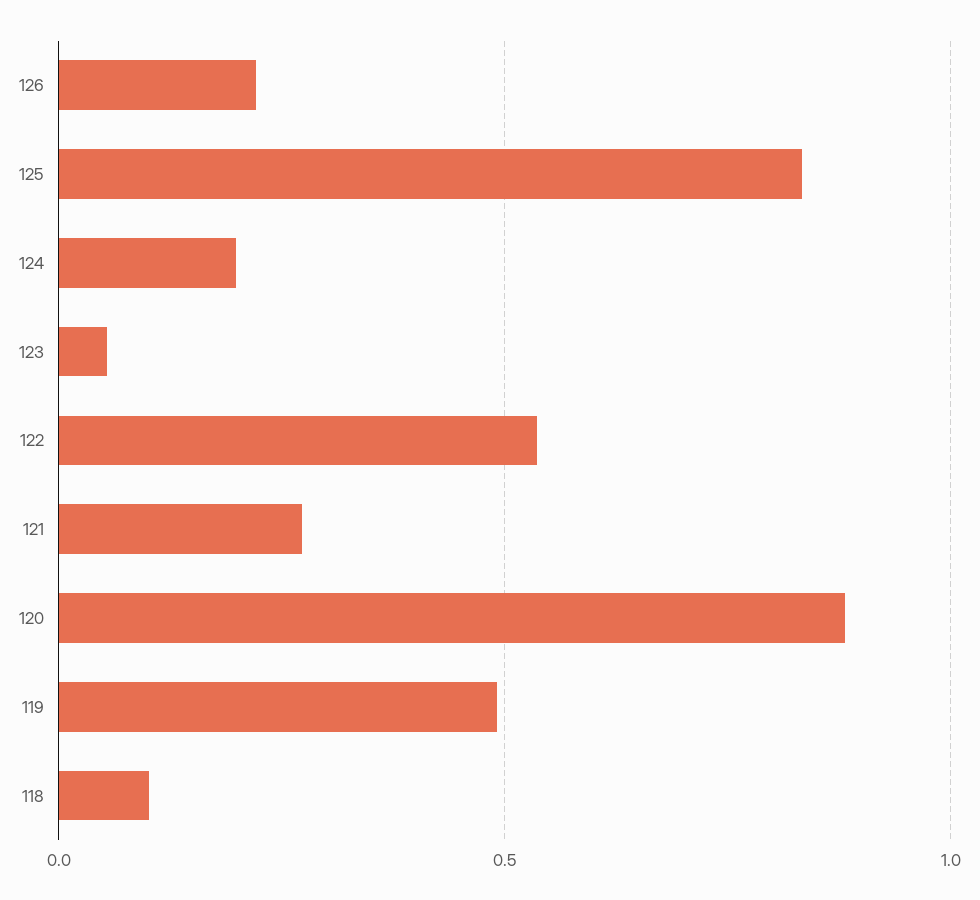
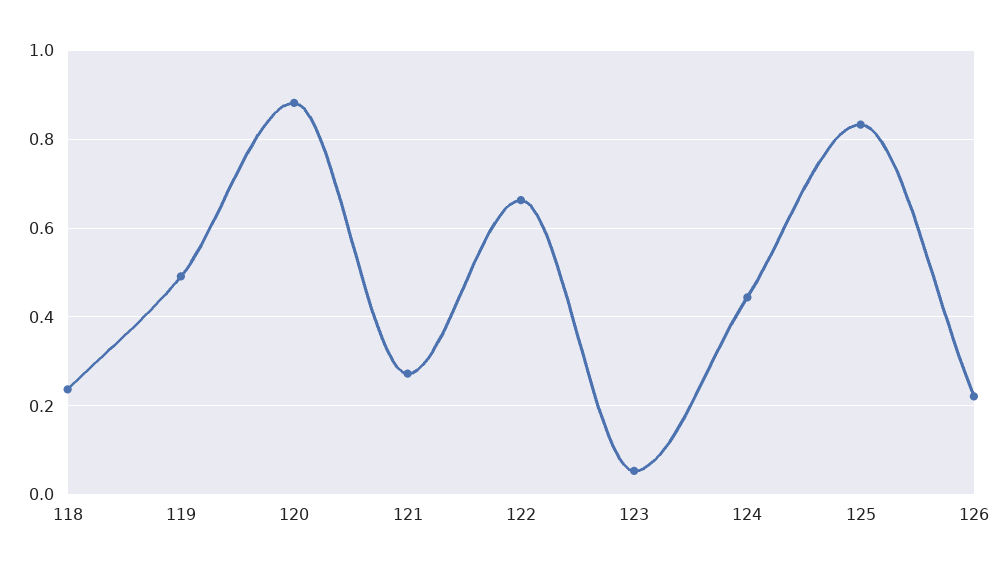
124: 0.2 -> 0.44
122: 0.55 -> 0.66
118: 0.1 -> 0.24

